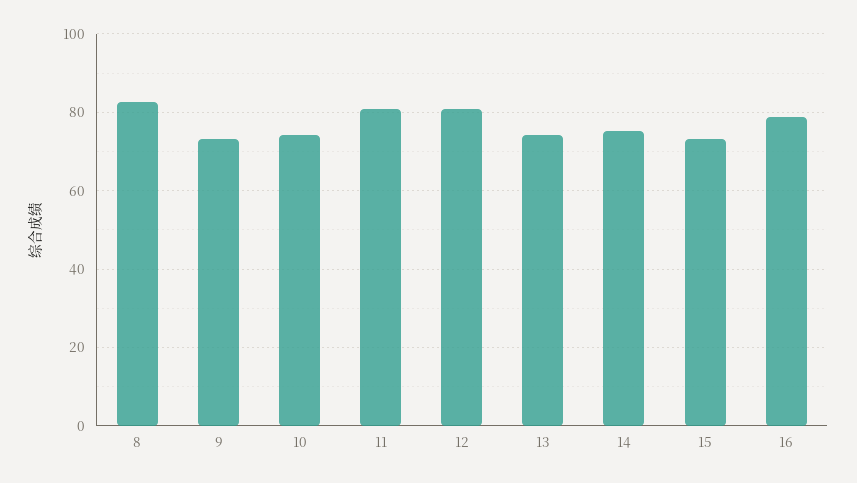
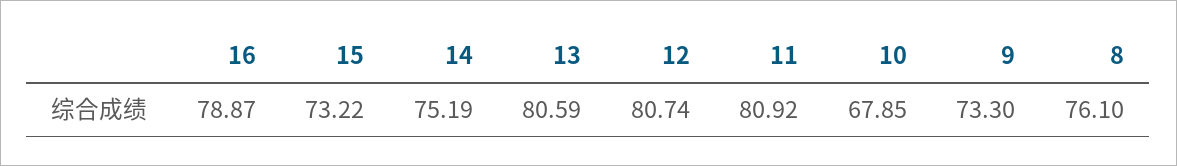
8: 82 -> 76.1
10: 74 -> 67.85
13: 74 -> 80.59

